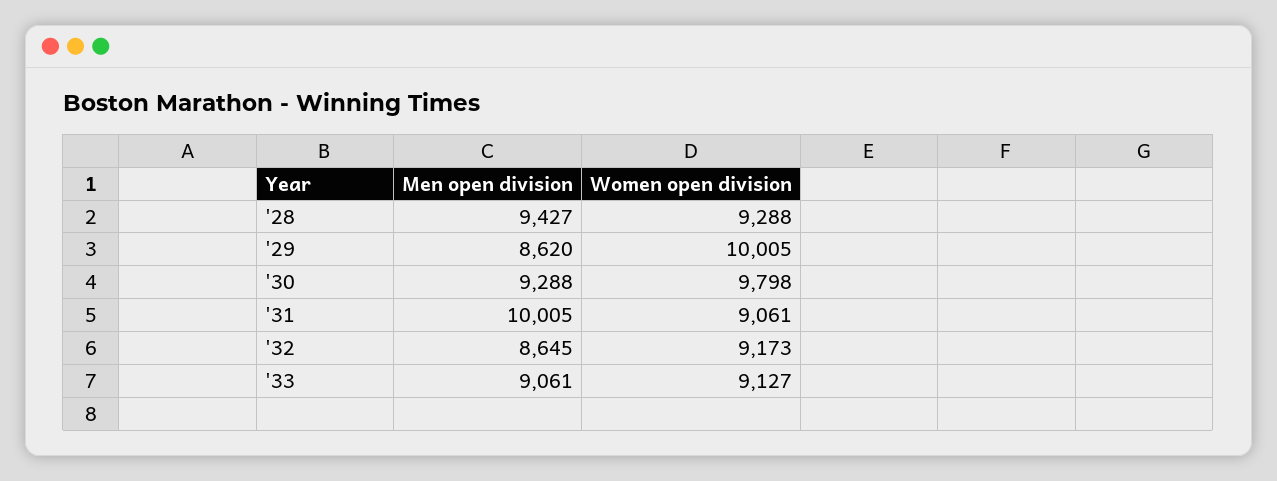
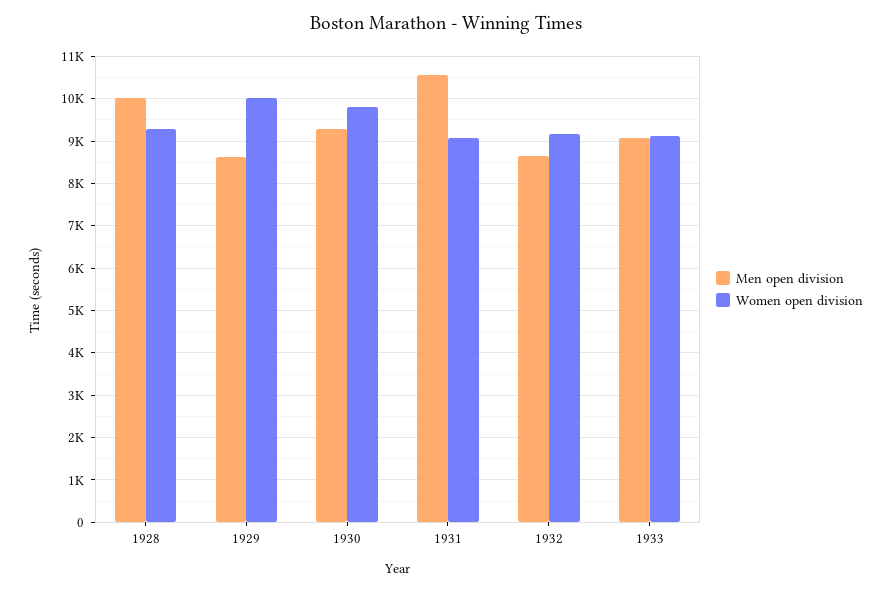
Men open division, '28: 9427 -> 10000
Men open division, '31: 10005 -> 10600

